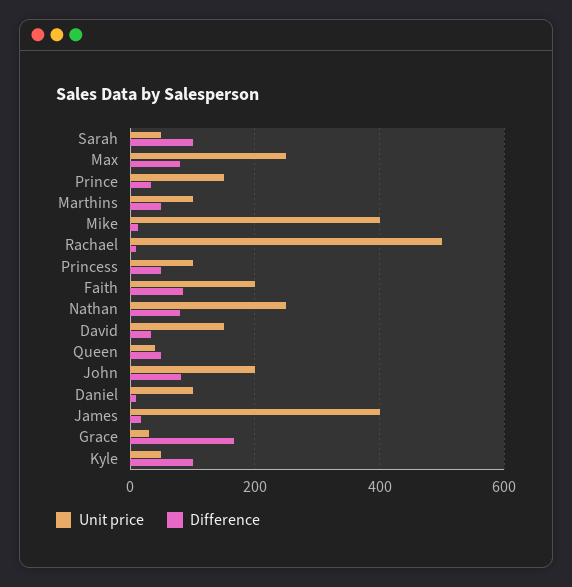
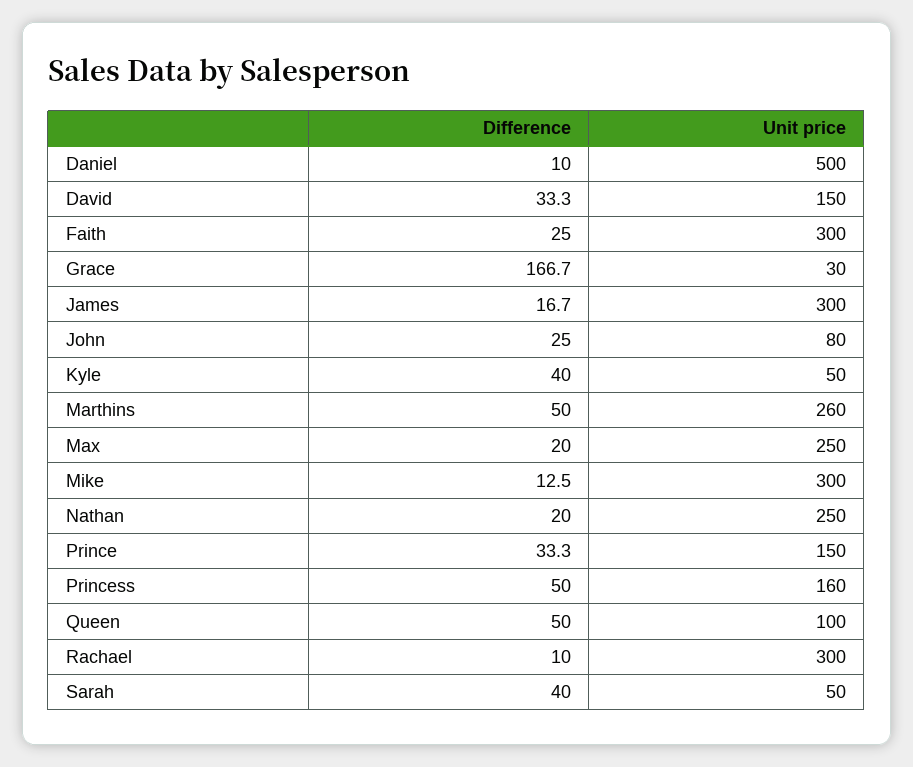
Difference, Sarah: 100 -> 40
Difference, Max: 80 -> 20
Unit price, Marthins: 100 -> 260
Unit price, Mike: 400 -> 300
Unit price, Rachael: 500 -> 300
Unit price, Princess: 100 -> 160
Unit price, Faith: 200 -> 300
Difference, Faith: 80 -> 25
Difference, Nathan: 80 -> 20
Unit price, Queen: 40 -> 100
Unit price, John: 200 -> 80
Difference, John: 80 -> 25
Unit price, Daniel: 100 -> 500
Unit price, James: 400 -> 300
Difference, Kyle: 100 -> 40

